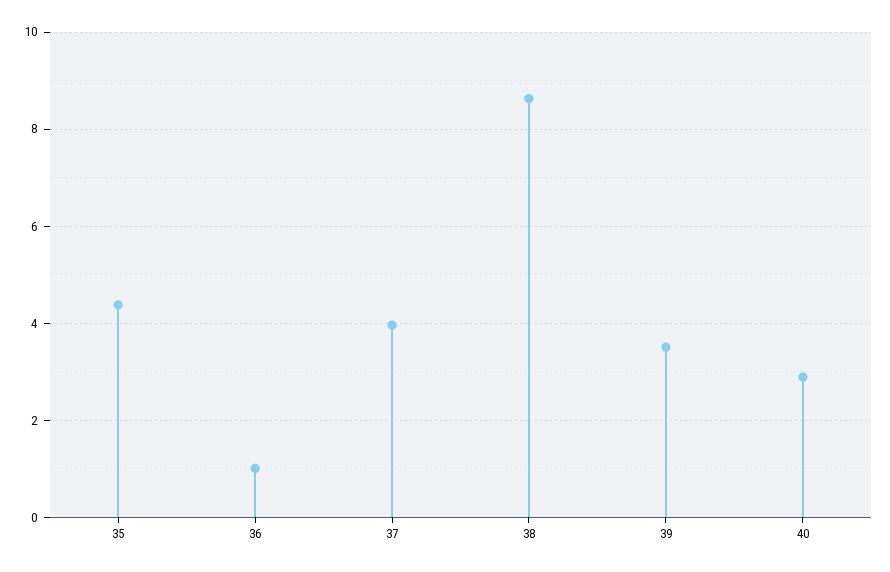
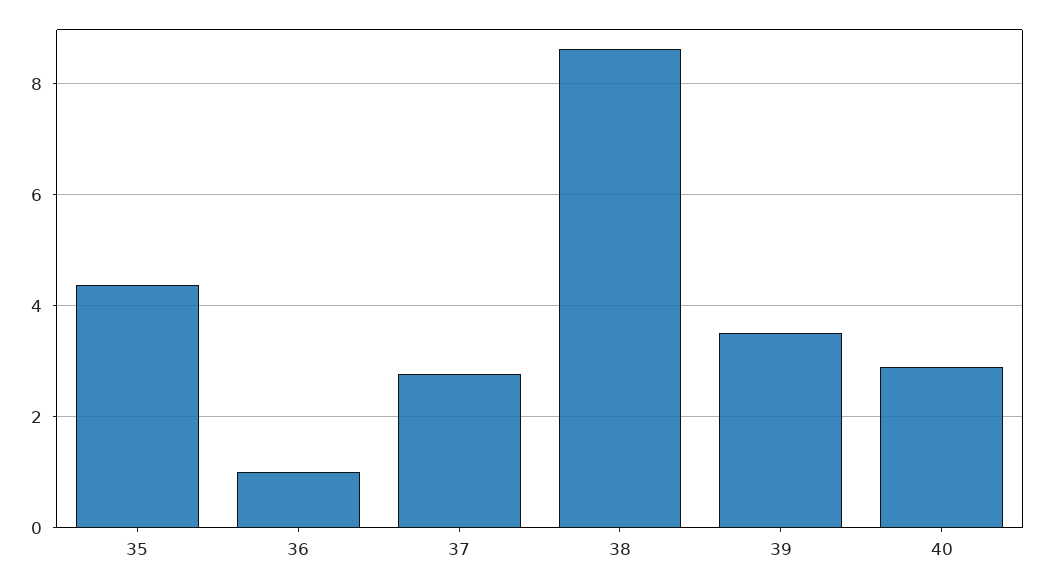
37: 4 -> 2.8

